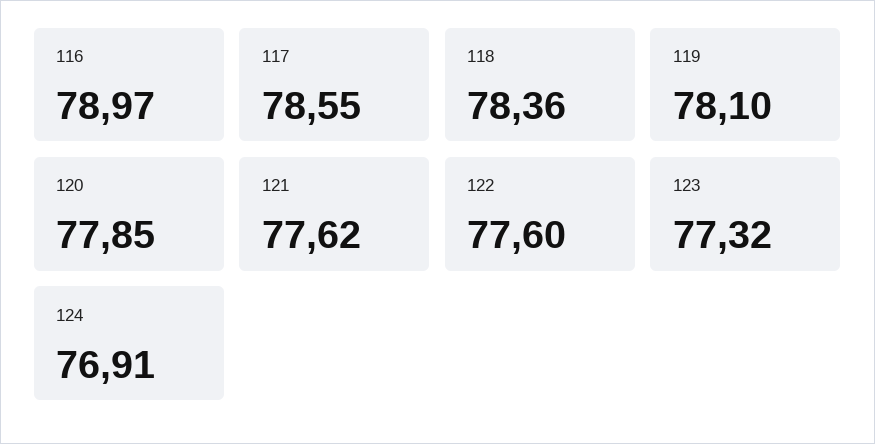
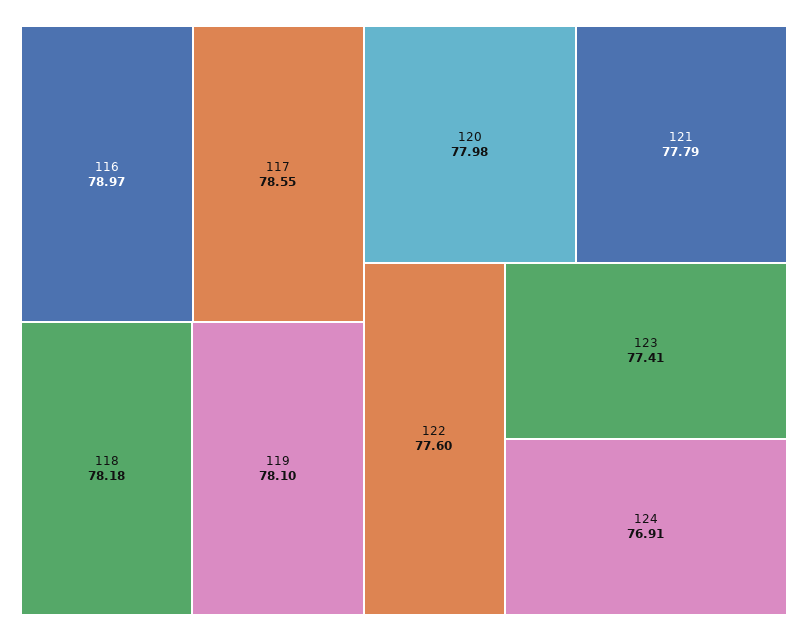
118: 78.36 -> 78.18
120: 77.85 -> 77.98
121: 77.62 -> 77.79
123: 77.32 -> 77.41

